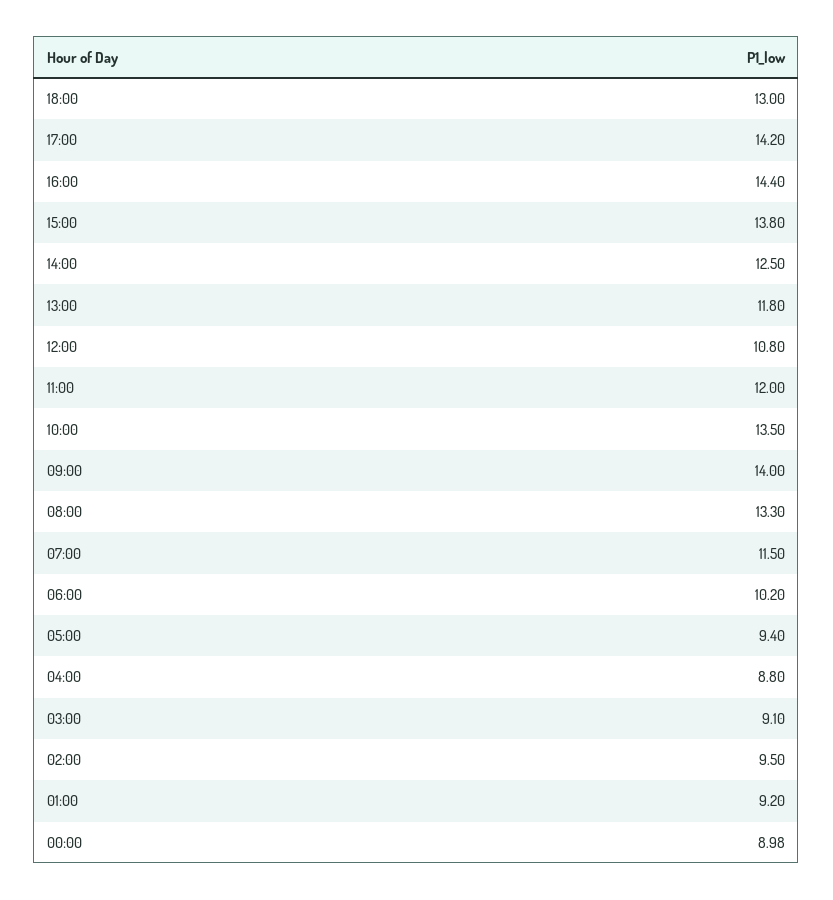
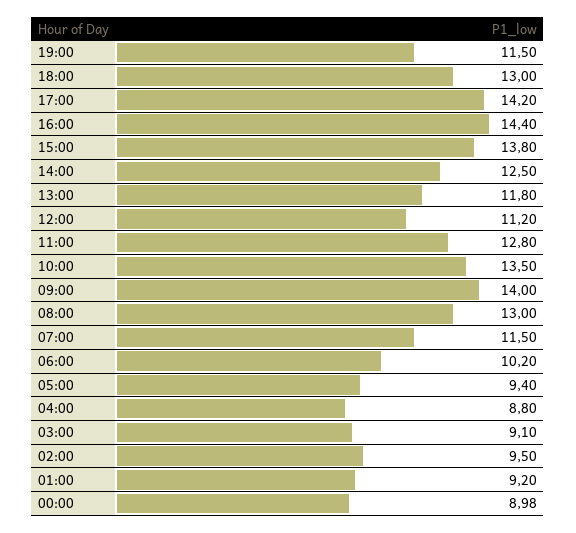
12:00: 10.8 -> 11.2
11:00: 12 -> 12.8
08:00: 13.3 -> 13
19:00: none -> 11.5

